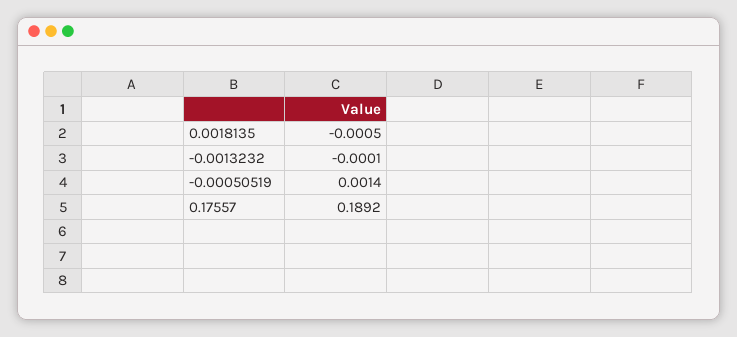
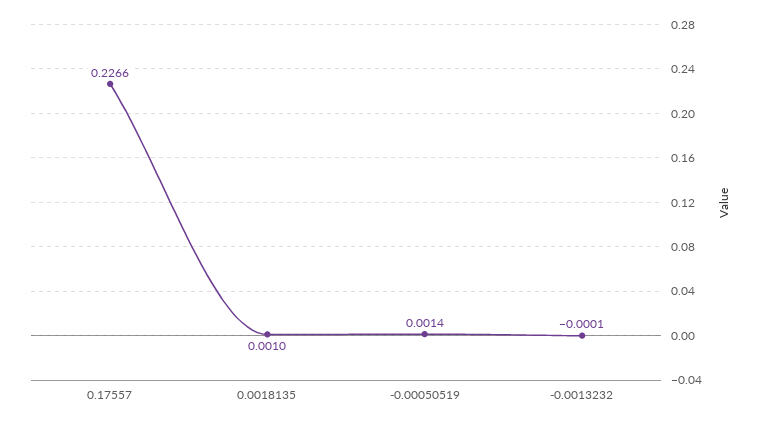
0.0018135: -0.0005 -> 0.001
0.17557: 0.1892 -> 0.2266

